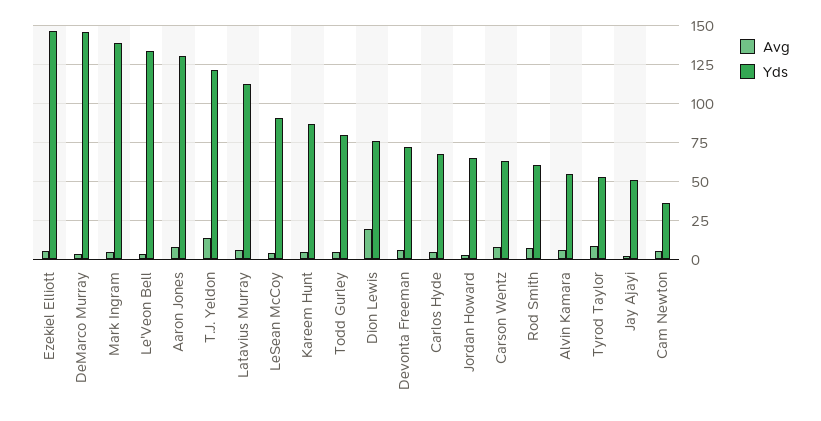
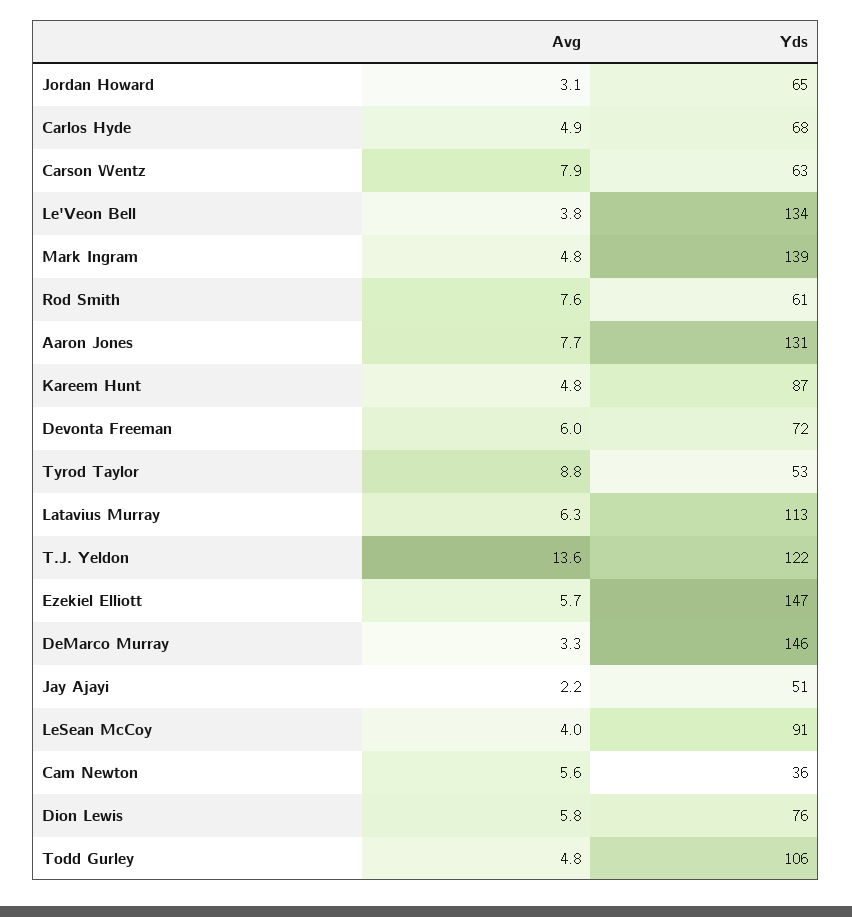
Yds, Todd Gurley: 80 -> 106
Avg, Dion Lewis: 20 -> 5.8
Avg, Alvin Kamara: 5 -> none
Yds, Alvin Kamara: 55 -> none

